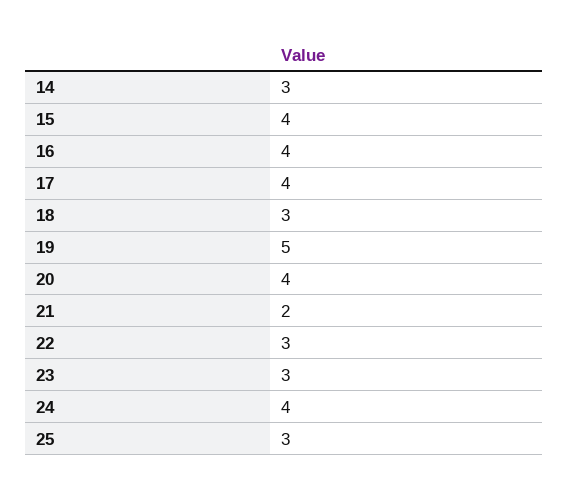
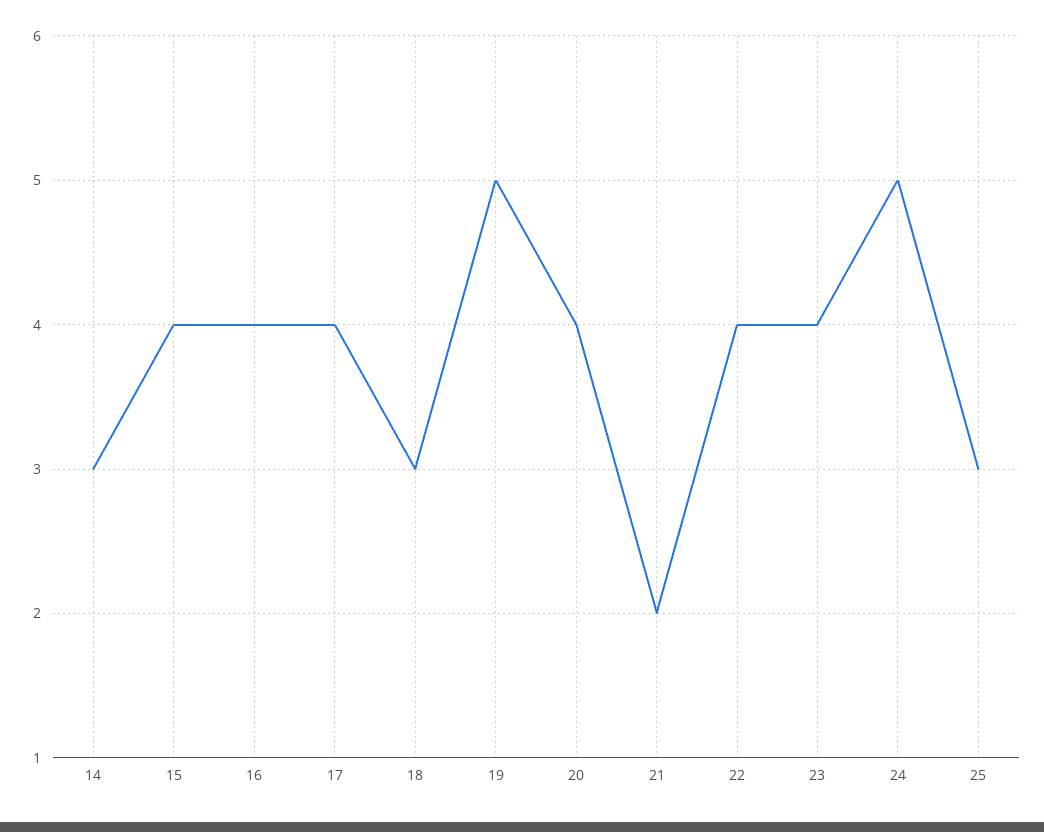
22: 3 -> 4
23: 3 -> 4
24: 4 -> 5

